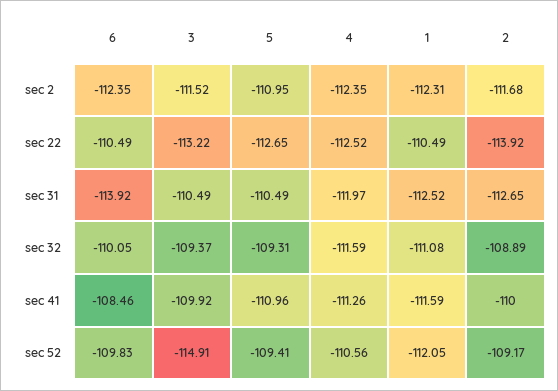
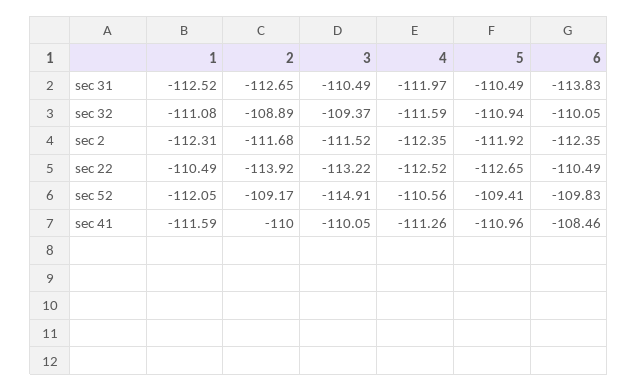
5, sec 2: -110.95 -> -111.92
6, sec 31: -113.92 -> -113.83
5, sec 32: -109.31 -> -110.94
3, sec 41: -109.92 -> -110.05

